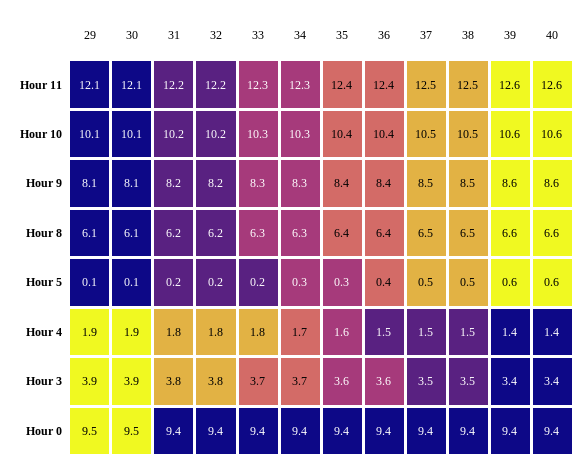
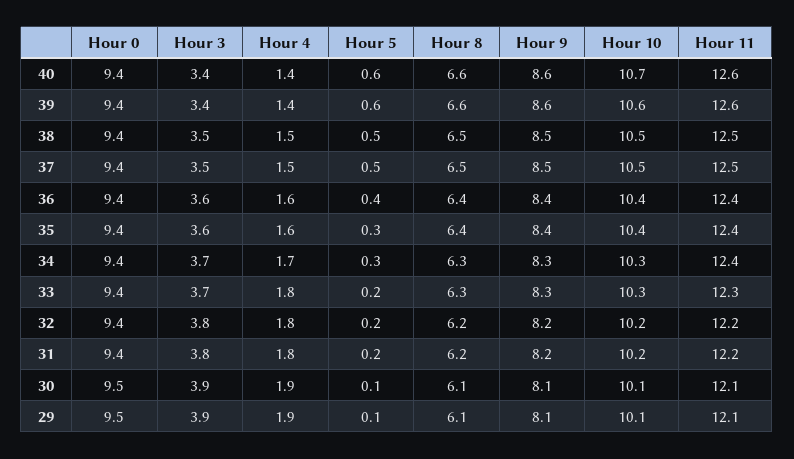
34, Hour 11: 12.3 -> 12.4
40, Hour 10: 10.6 -> 10.7
36, Hour 4: 1.5 -> 1.6

